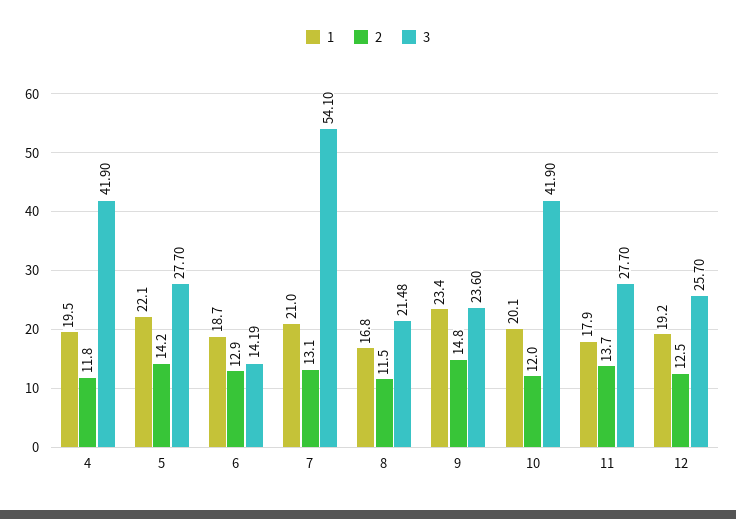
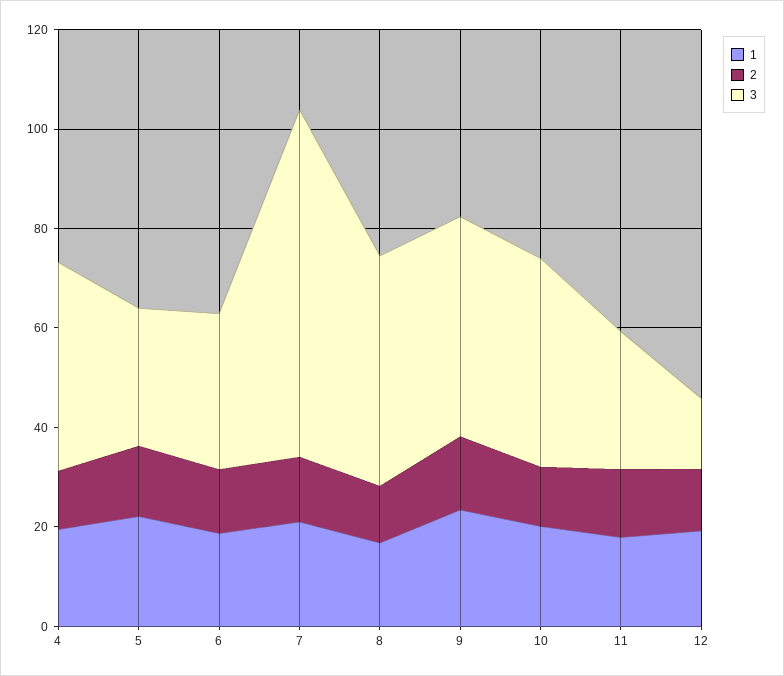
3, 6: 14.19 -> 30
3, 7: 54.1 -> 70
3, 8: 21.48 -> 45
3, 9: 23.6 -> 45
3, 12: 25.7 -> 15

